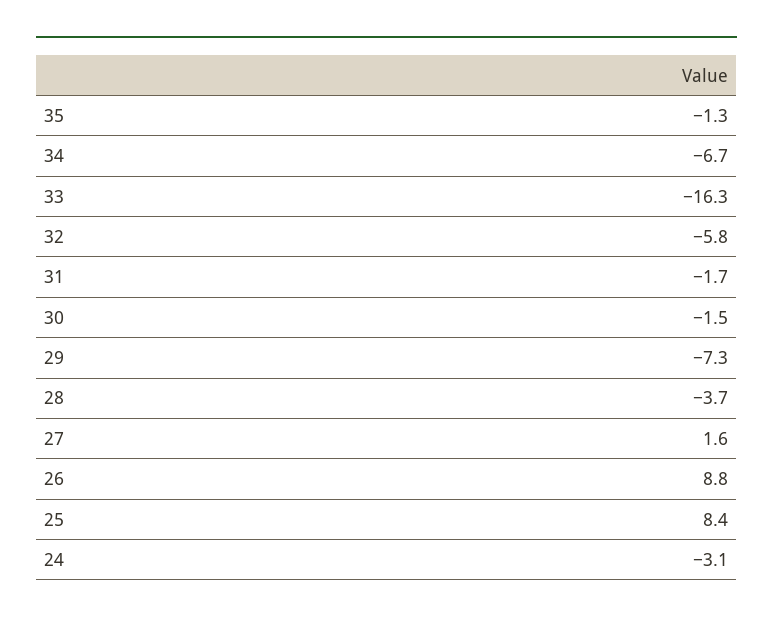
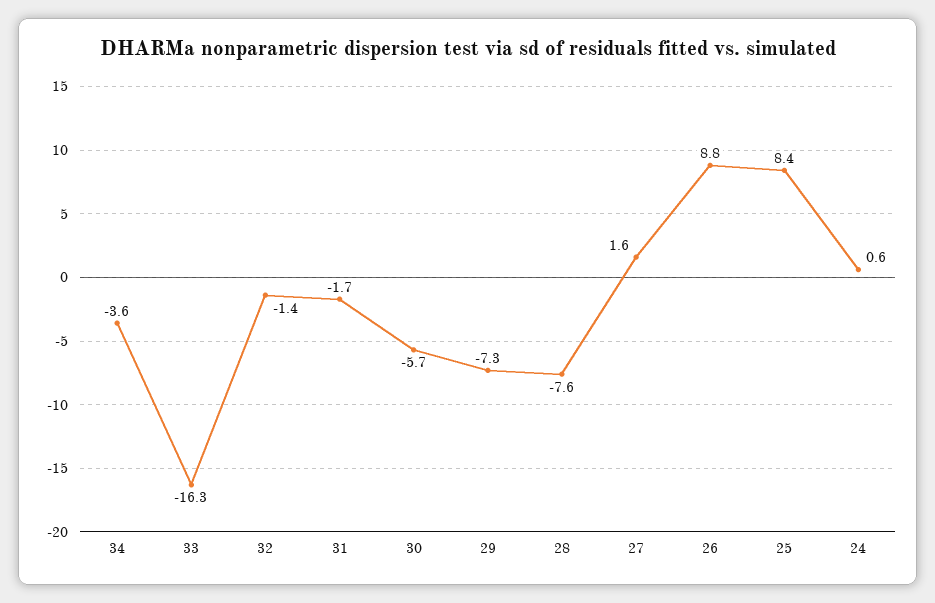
35: -1.3 -> none
34: -6.7 -> -3.6
32: -5.8 -> -1.4
30: -1.5 -> -5.7
28: -3.7 -> -7.6
24: -3.1 -> 0.6

